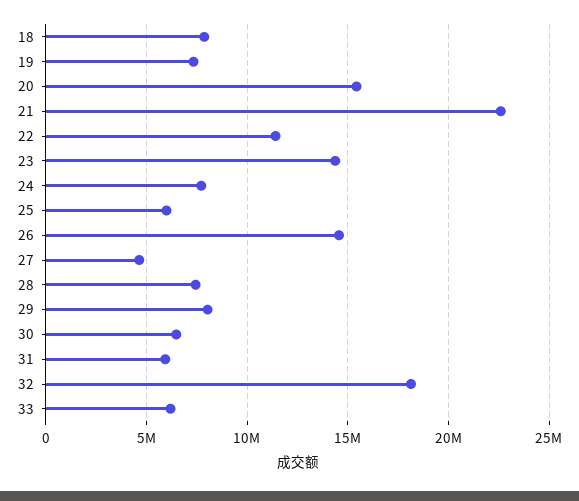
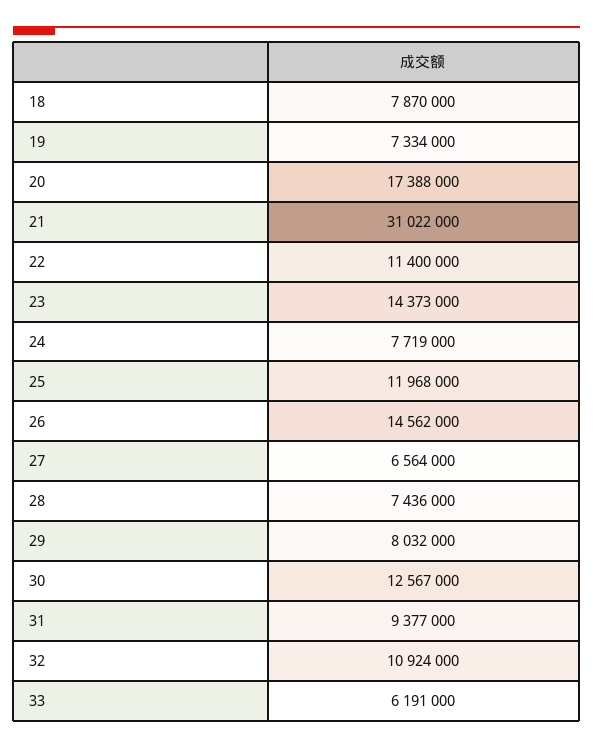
20: 15500000 -> 17388000
21: 22500000 -> 31022000
25: 6000000 -> 11968000
27: 4500000 -> 6564000
30: 6500000 -> 12567000
31: 6000000 -> 9377000
32: 18000000 -> 10924000

